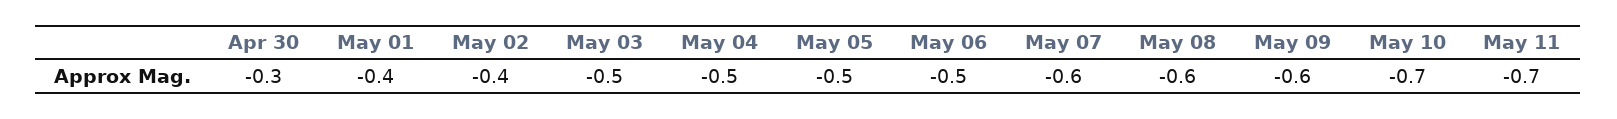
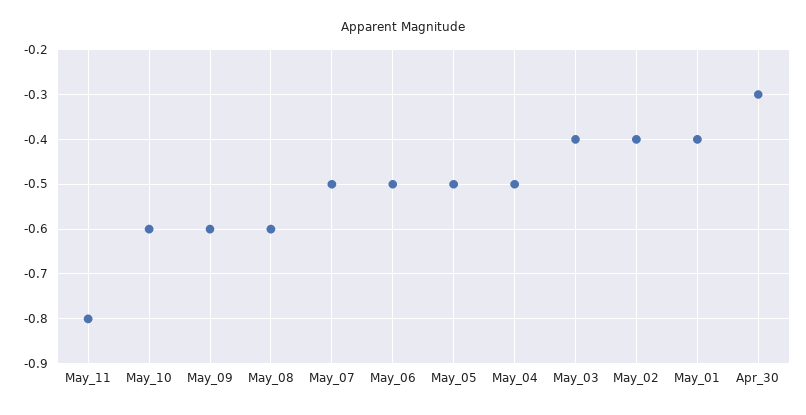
May 03: -0.5 -> -0.4
May 07: -0.6 -> -0.5
May 10: -0.7 -> -0.6
May 11: -0.7 -> -0.8

